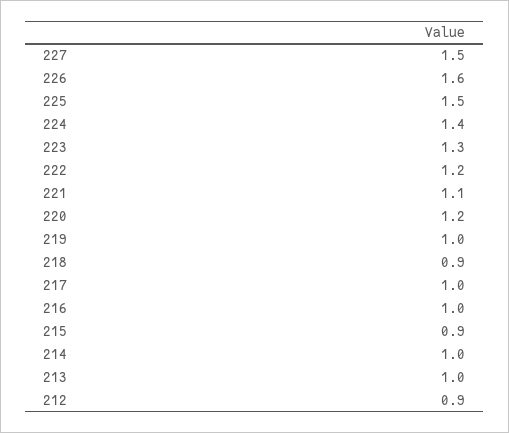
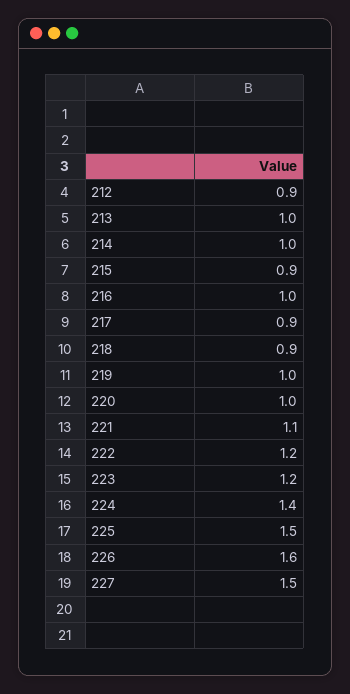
223: 1.3 -> 1.2
220: 1.2 -> 1
217: 1 -> 0.9

